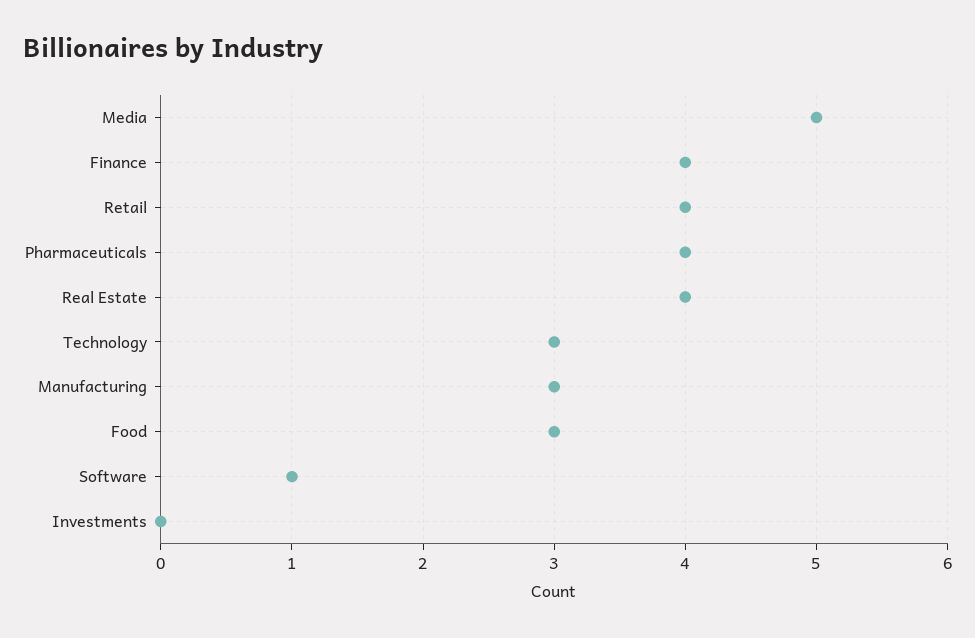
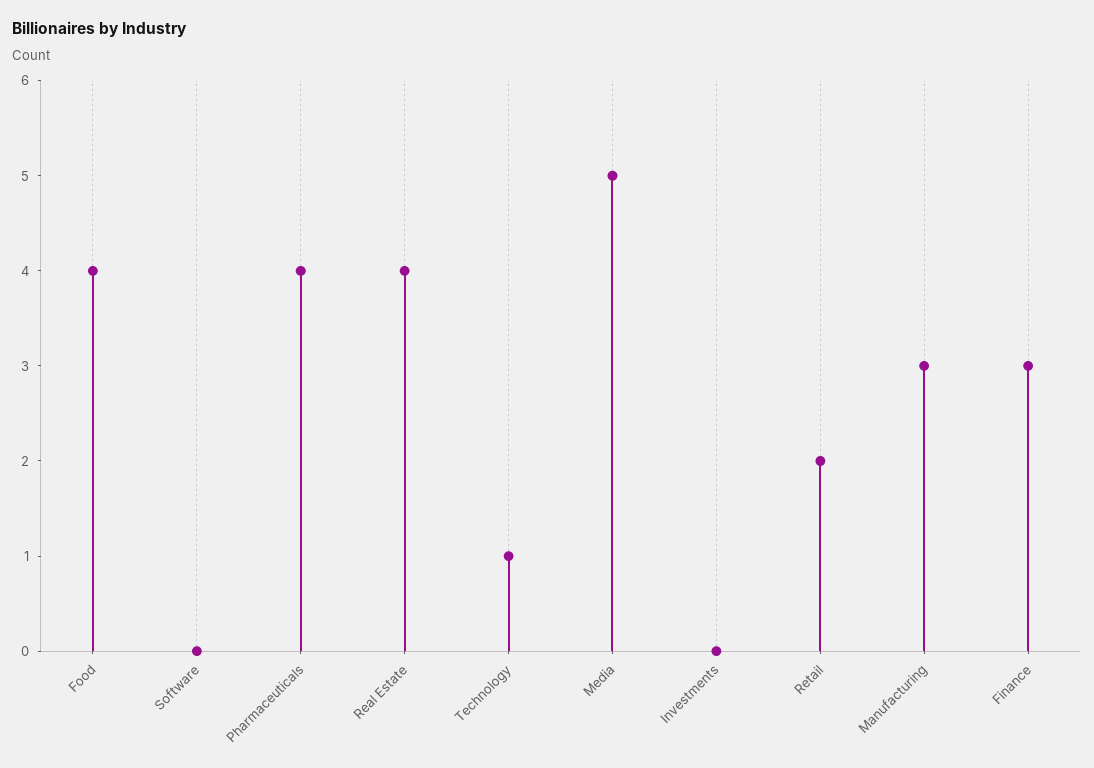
Finance: 4 -> 3
Retail: 4 -> 2
Technology: 3 -> 1
Food: 3 -> 4
Software: 1 -> 0

